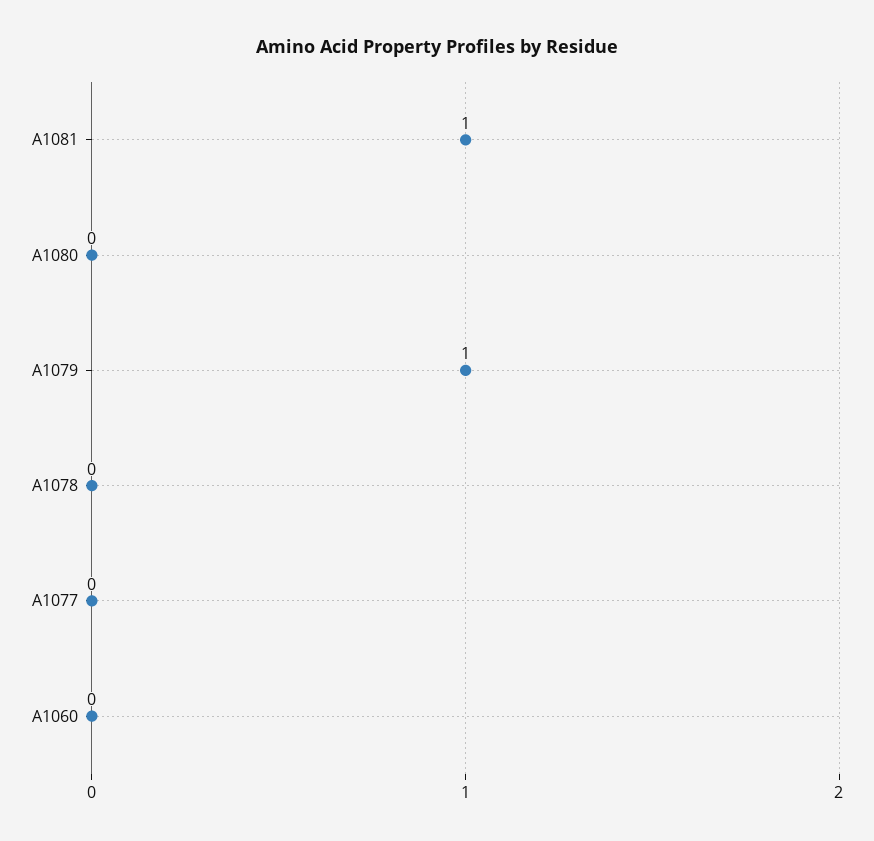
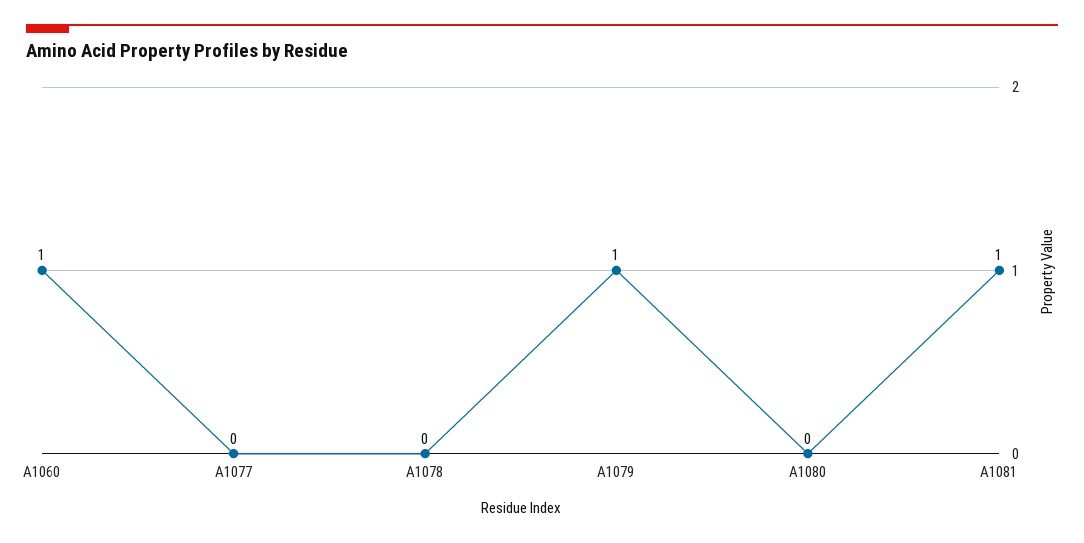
A1060: 0 -> 1

